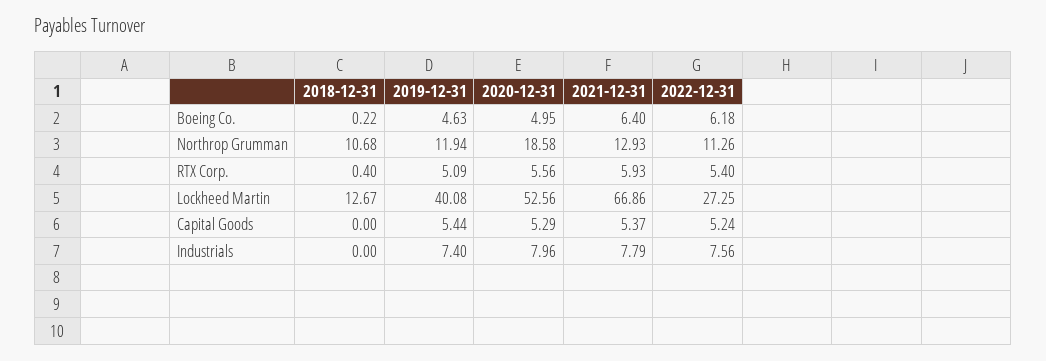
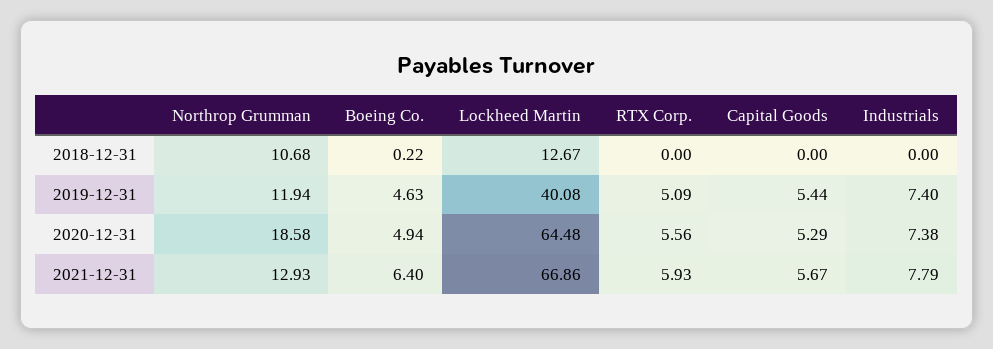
2020-12-31, Boeing Co.: 4.95 -> 4.94
2022-12-31, Boeing Co.: 6.18 -> none
2022-12-31, Northrop Grumman: 11.26 -> none
2018-12-31, RTX Corp.: 0.4 -> 0
2022-12-31, RTX Corp.: 5.4 -> none
2020-12-31, Lockheed Martin: 52.56 -> 64.48
2022-12-31, Lockheed Martin: 27.25 -> none
2021-12-31, Capital Goods: 5.37 -> 5.67
2022-12-31, Capital Goods: 5.24 -> none
2020-12-31, Industrials: 7.96 -> 7.38
2022-12-31, Industrials: 7.56 -> none

